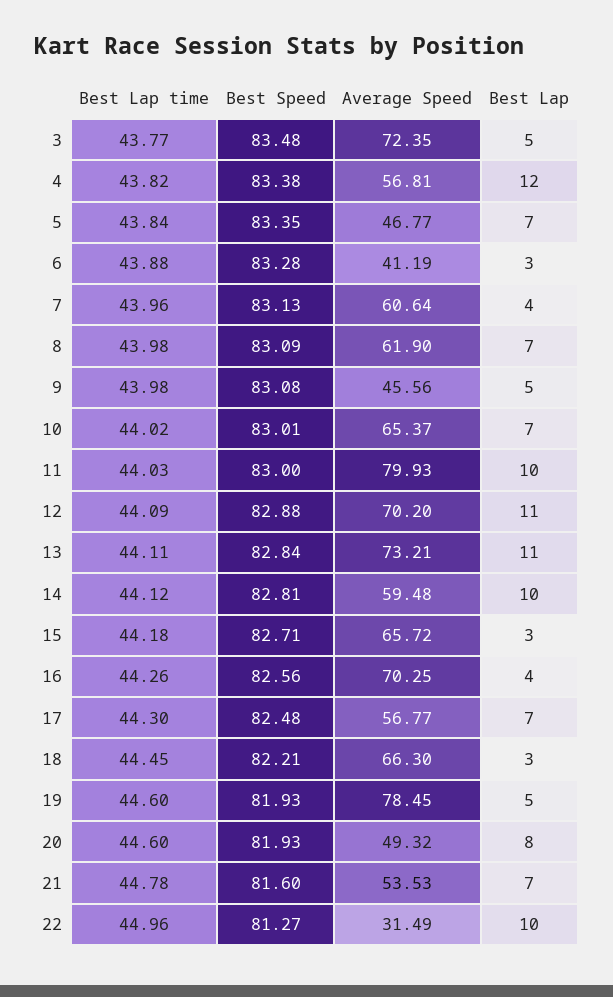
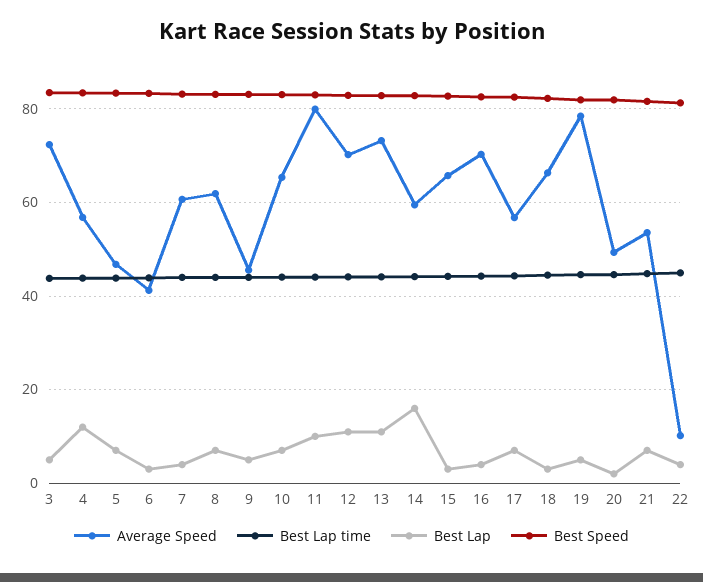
Best Lap, 14: 10 -> 16
Best Lap, 20: 8 -> 2
Average Speed, 22: 31.49 -> 10
Best Lap, 22: 10 -> 4

